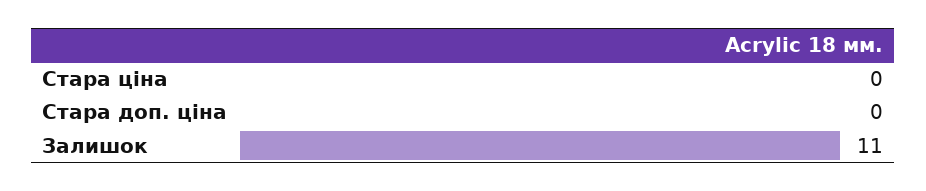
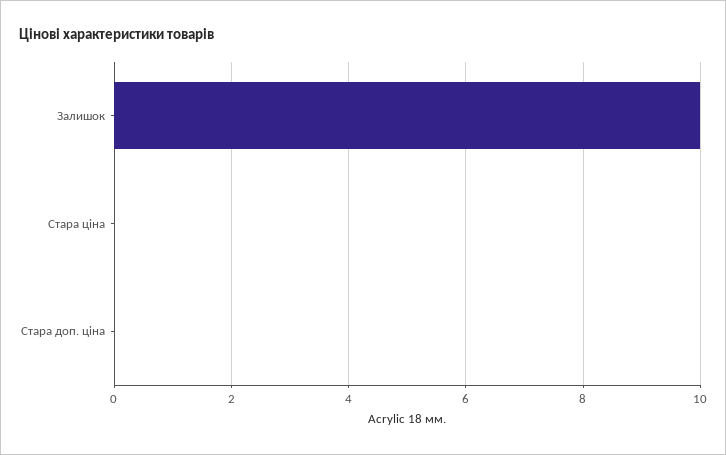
Залишок: 11 -> 10

